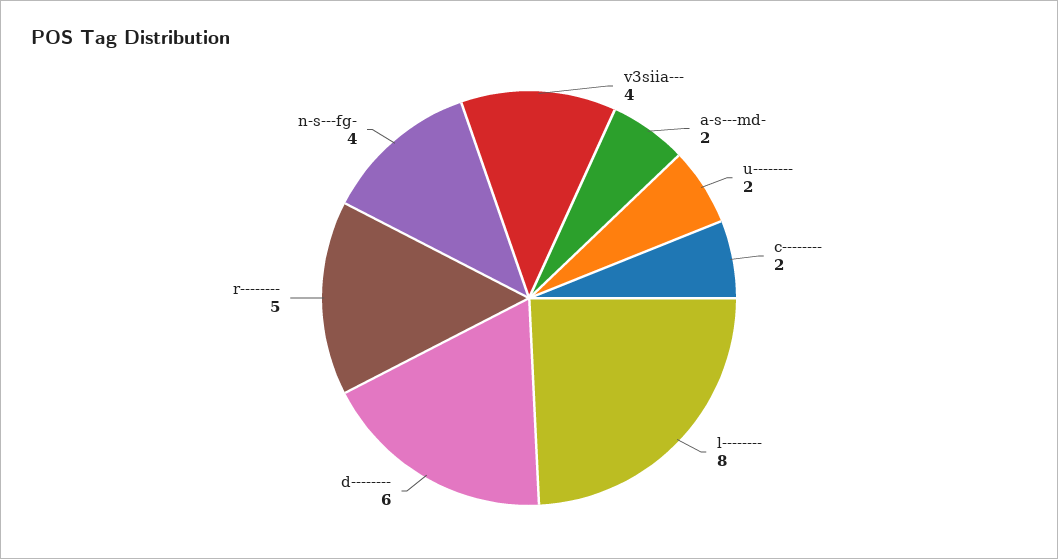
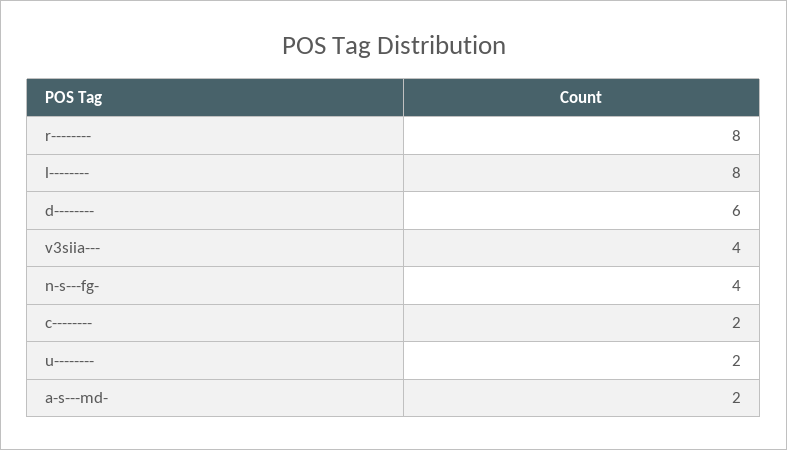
r--------: 5 -> 8

